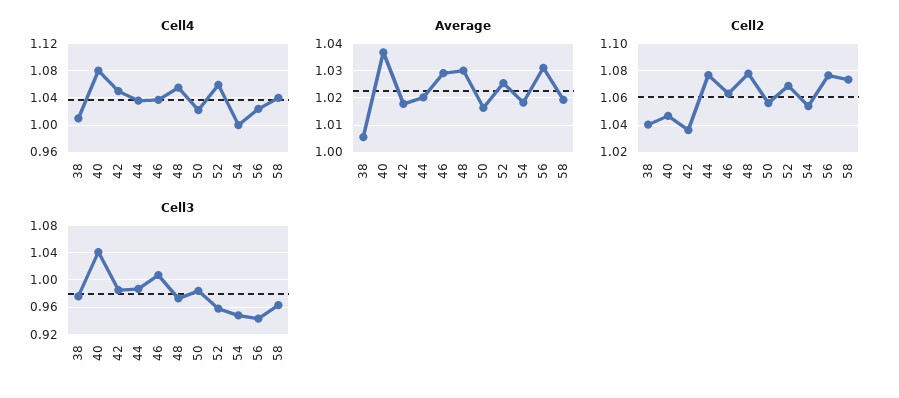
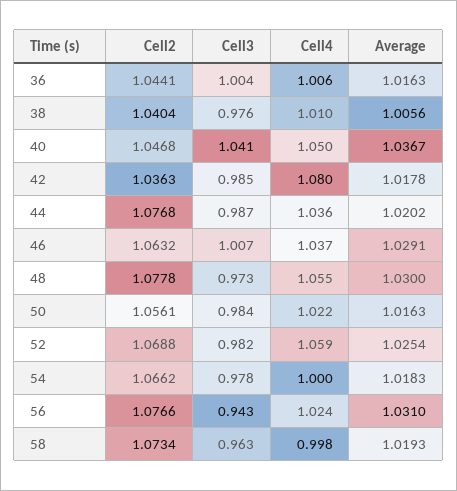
Cell4, 40: 1.08 -> 1.05
Cell4, 42: 1.05 -> 1.08
Cell4, 58: 1.04 -> 0.998
Cell2, 54: 1.055 -> 1.0662
Cell3, 52: 0.96 -> 0.982
Cell3, 54: 0.95 -> 0.978
Cell2, 36: none -> 1.0441
Cell3, 36: none -> 1.004
Cell4, 36: none -> 1.006
Average, 36: none -> 1.0163

